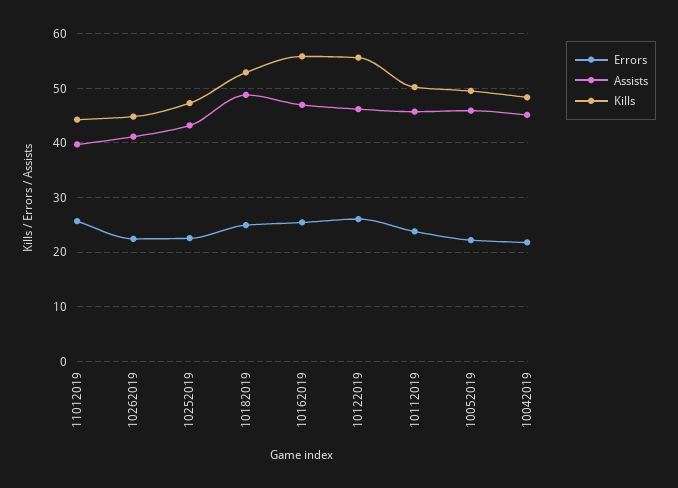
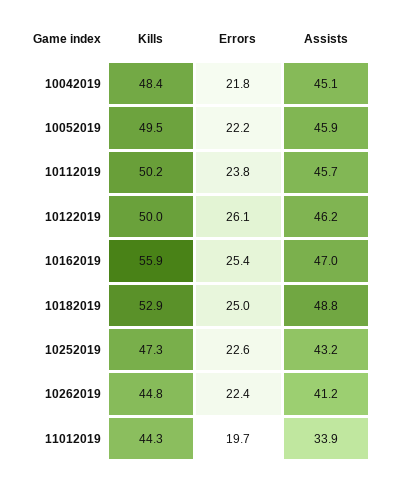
Errors, 11012019: 26 -> 19.7
Assists, 11012019: 40 -> 33.9
Kills, 10122019: 56 -> 50

